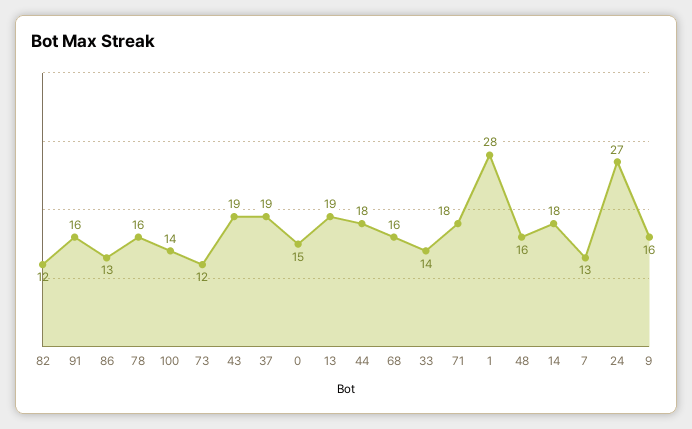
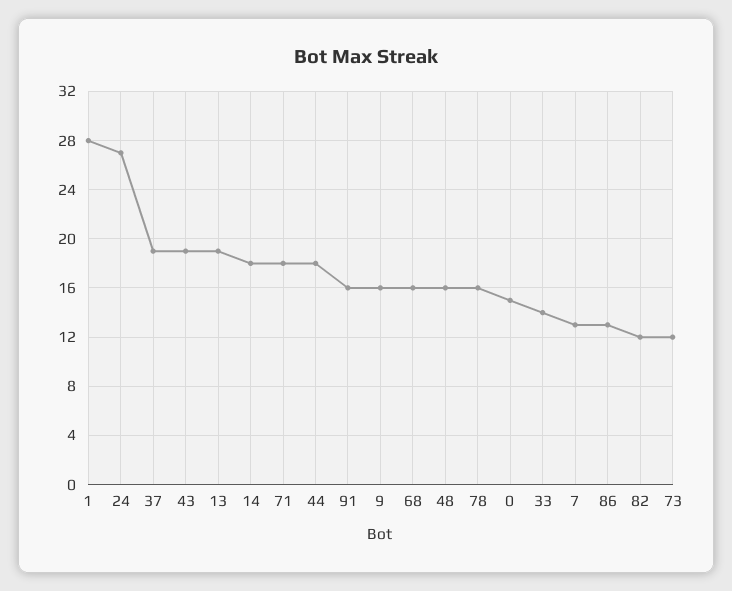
100: 14 -> none

